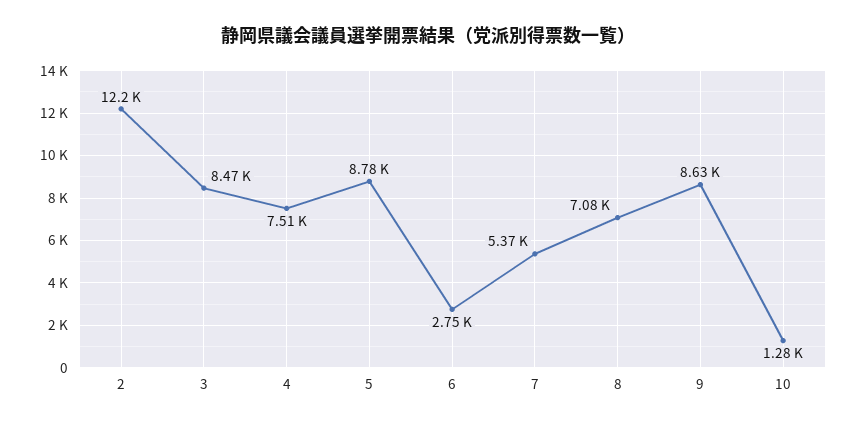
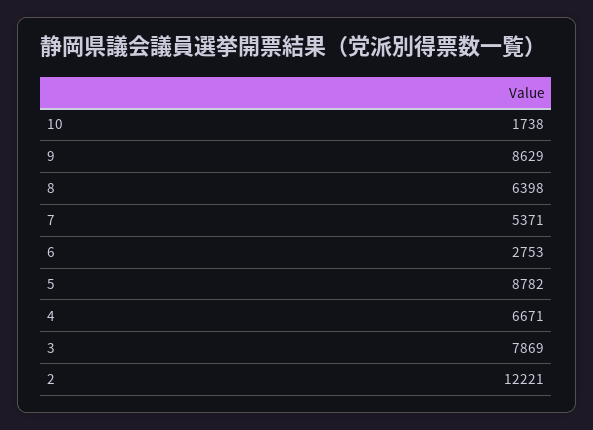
3: 8470 -> 7869
4: 7510 -> 6671
8: 7080 -> 6398
10: 1280 -> 1738

